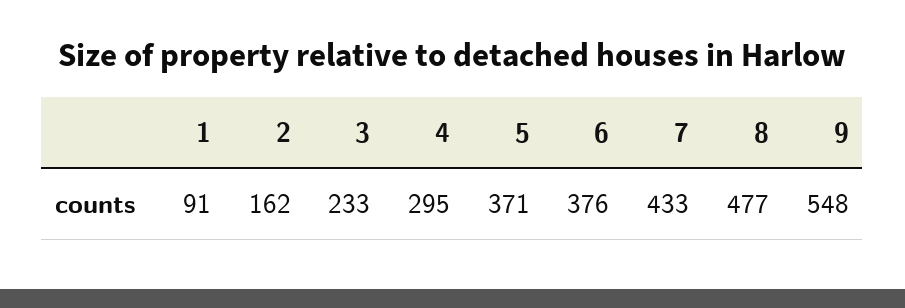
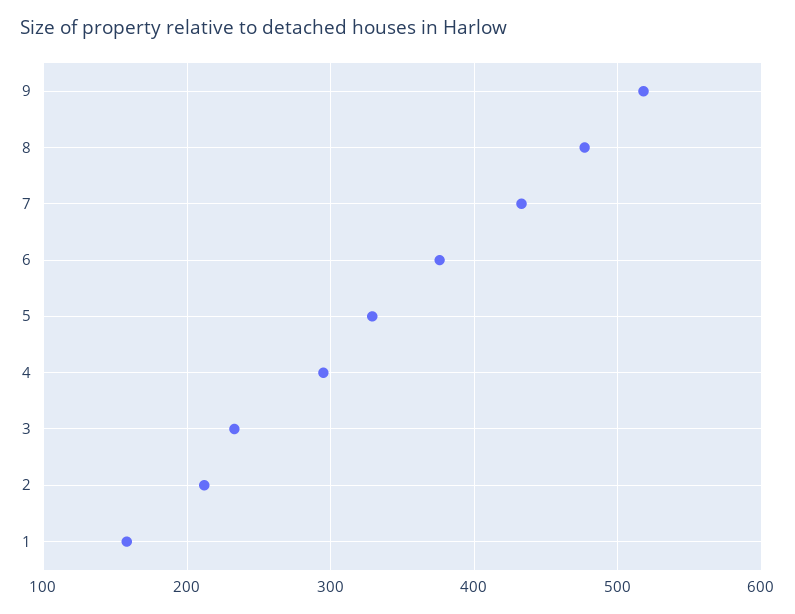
1: 91 -> 160
2: 162 -> 210
5: 371 -> 330
9: 548 -> 520

